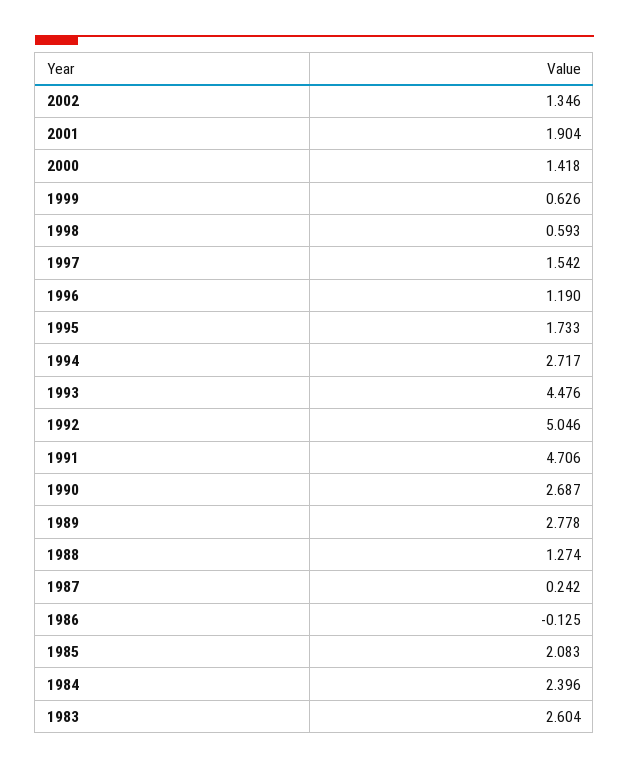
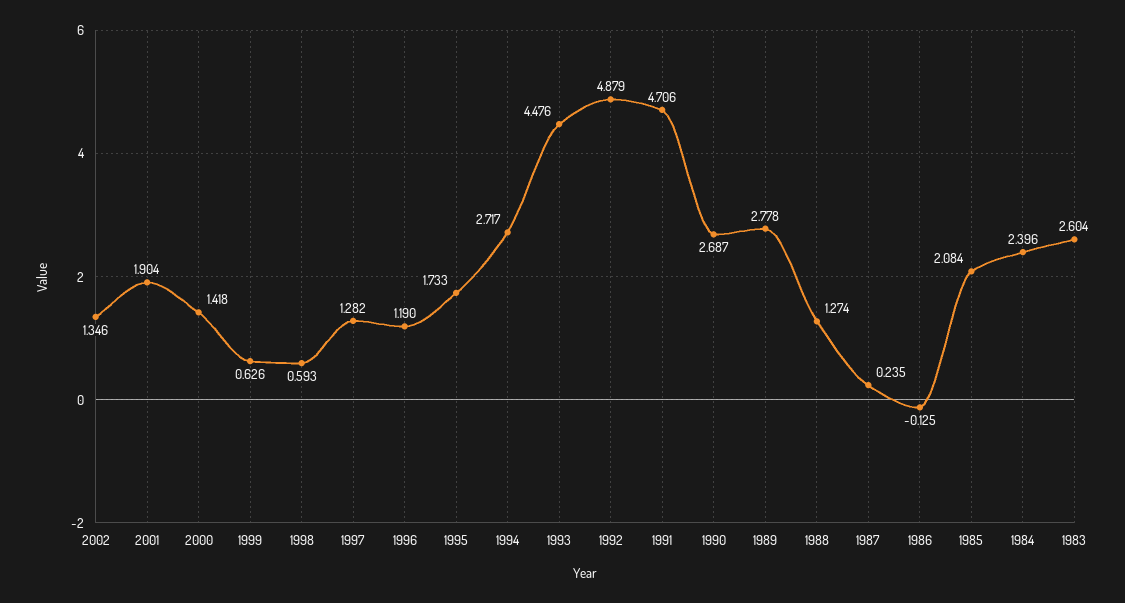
1997: 1.542 -> 1.282
1992: 5.046 -> 4.879
1987: 0.242 -> 0.235
1985: 2.083 -> 2.084

